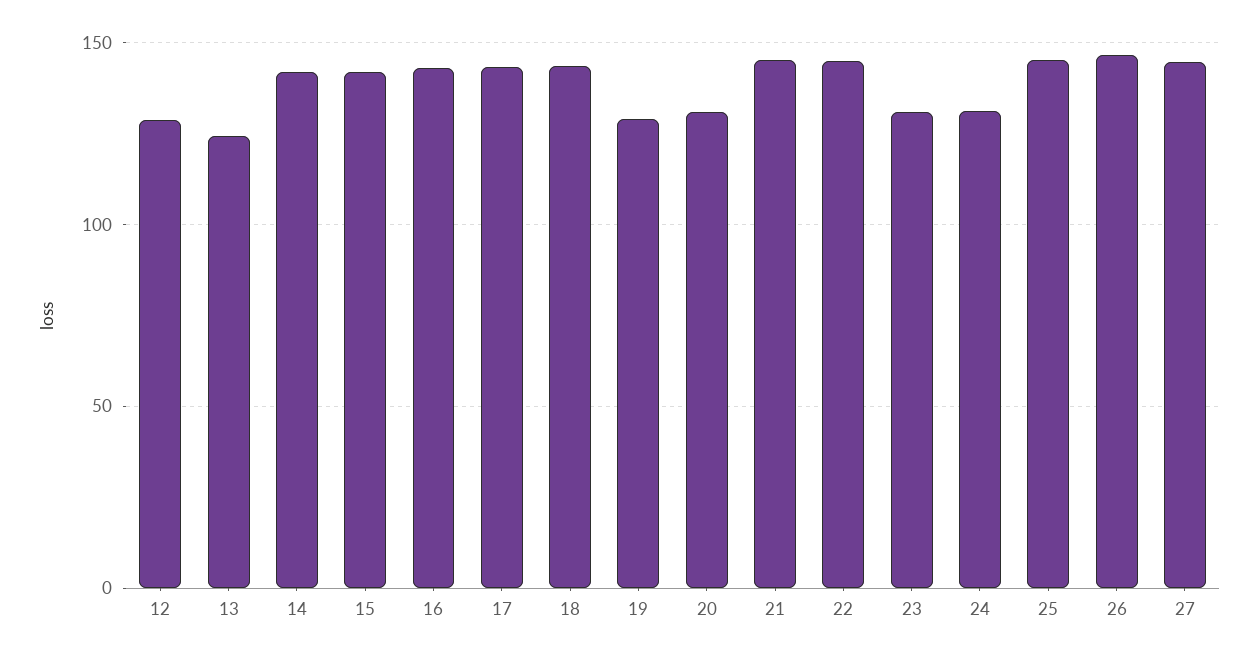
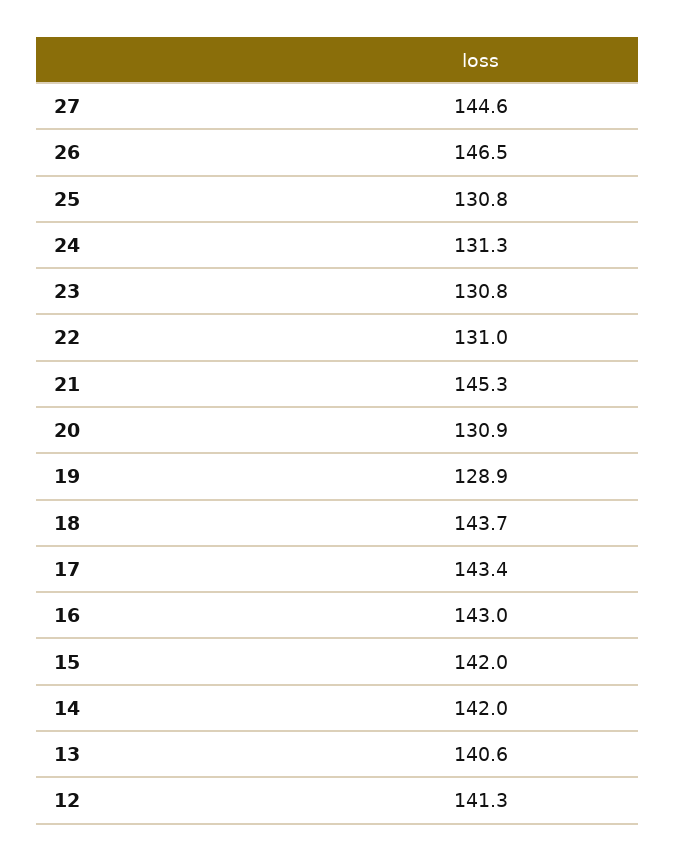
12: 130 -> 141.3
13: 125 -> 140.6
22: 145 -> 131
25: 145 -> 130.8

